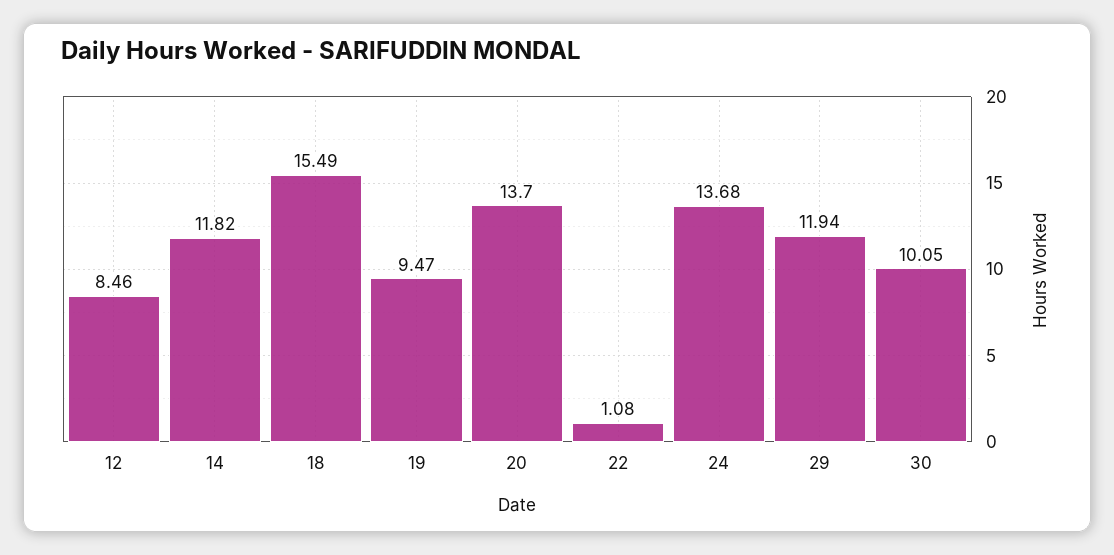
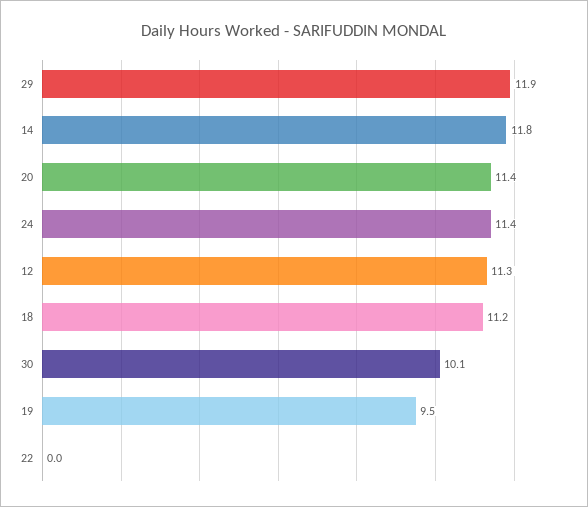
12: 8.46 -> 11.3
18: 15.49 -> 11.2
20: 13.7 -> 11.4
22: 1.08 -> 0
24: 13.68 -> 11.4

